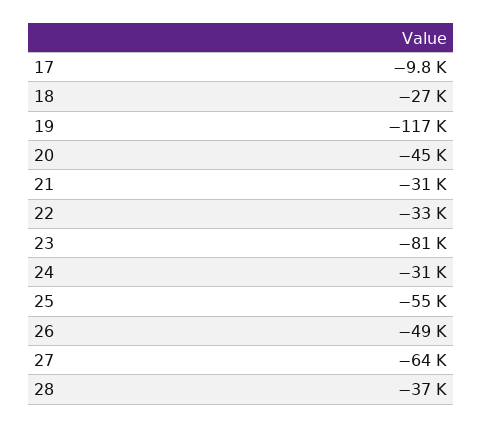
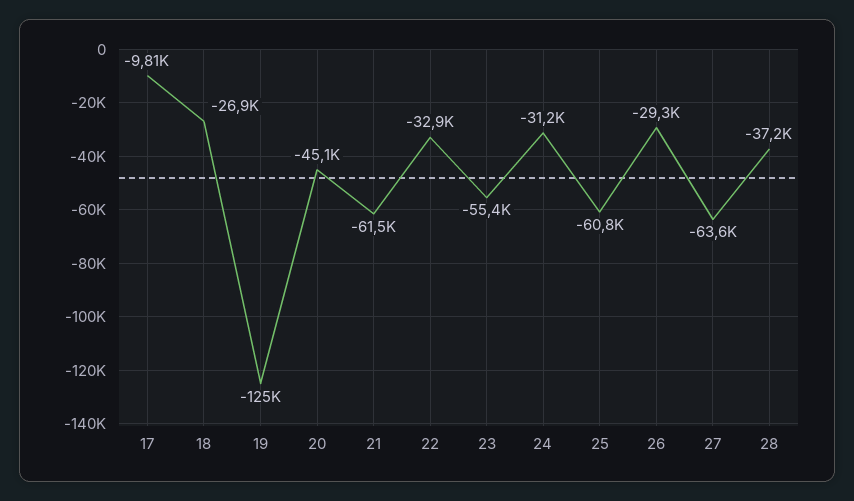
19: -117000 -> -125000
21: -31000 -> -61500
23: -81000 -> -55400
25: -55000 -> -60800
26: -49000 -> -29300

